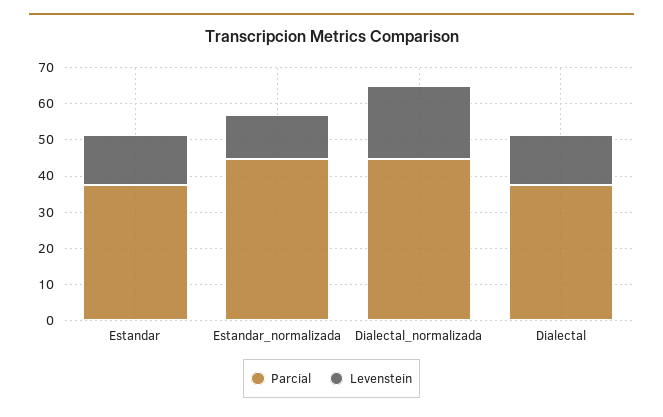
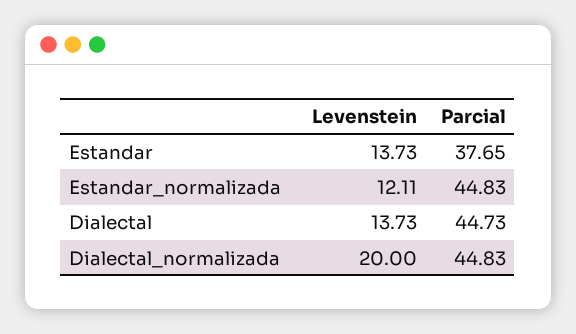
Parcial, Dialectal: 37.5 -> 44.73

